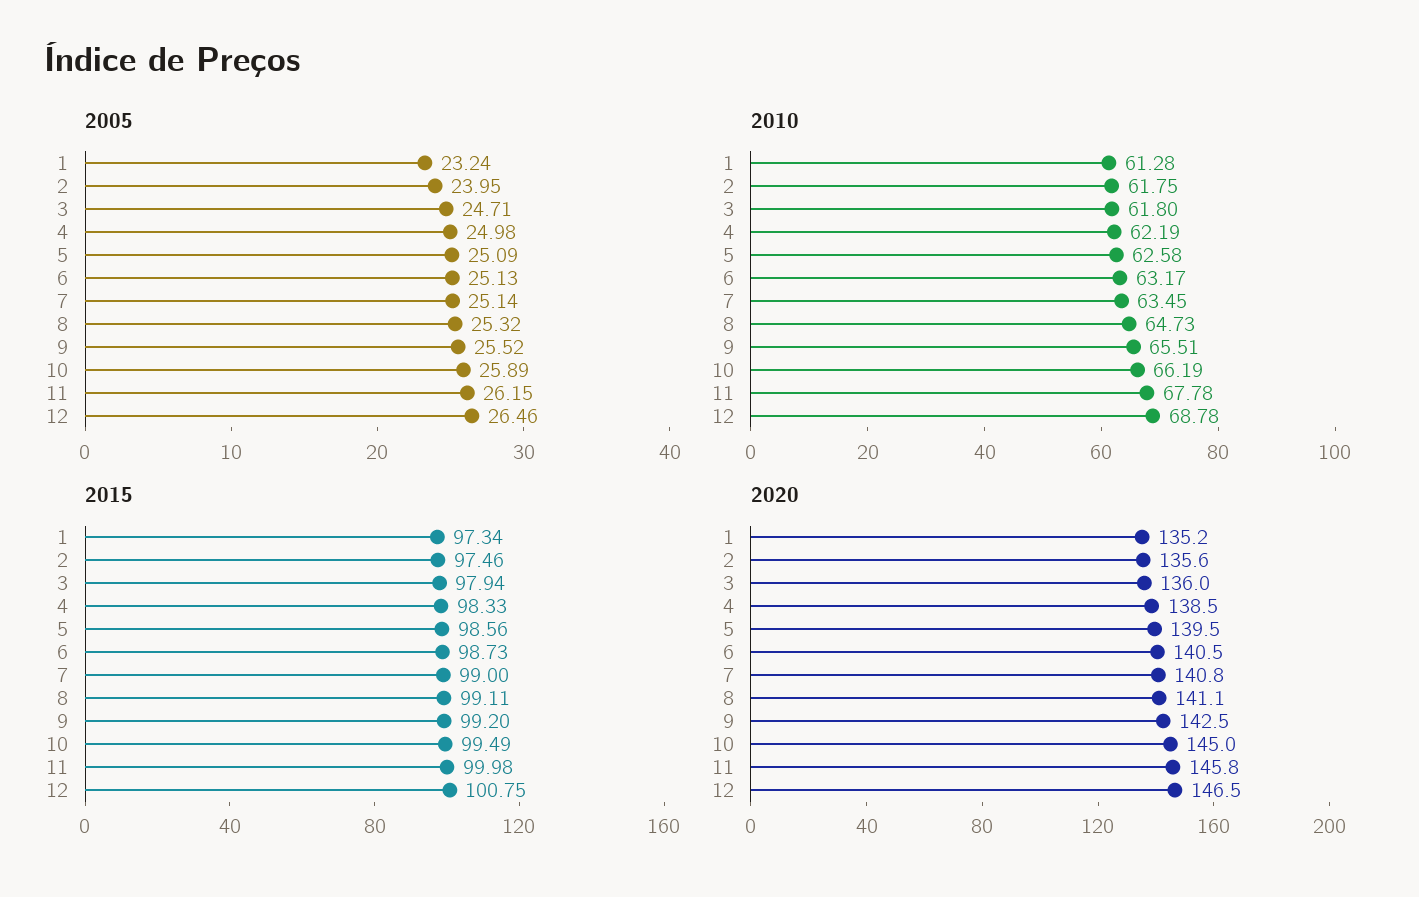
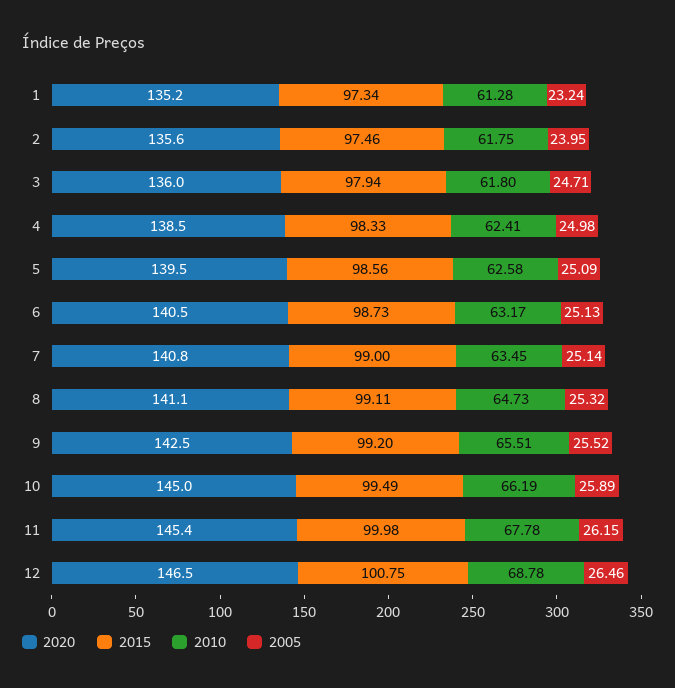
2010, 4: 62.19 -> 62.41
2020, 11: 145.8 -> 145.4

